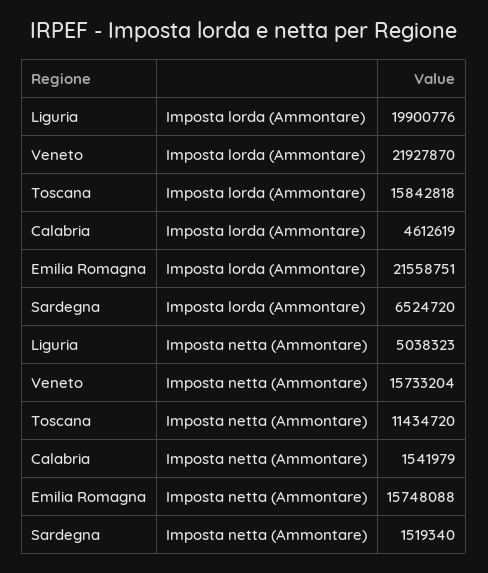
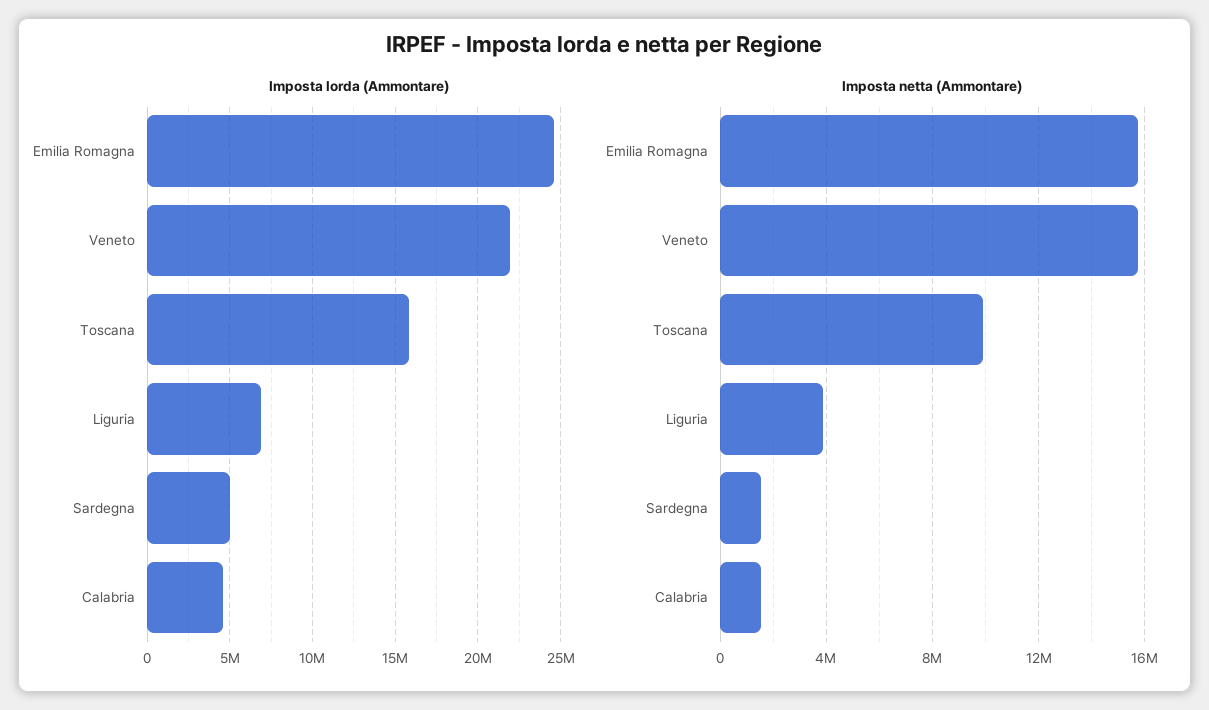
Imposta lorda (Ammontare), Liguria: 19900776 -> 7000000
Imposta lorda (Ammontare), Emilia Romagna: 21558751 -> 24500000
Imposta lorda (Ammontare), Sardegna: 6524720 -> 5000000
Imposta netta (Ammontare), Liguria: 5038323 -> 4000000
Imposta netta (Ammontare), Toscana: 11434720 -> 10000000

